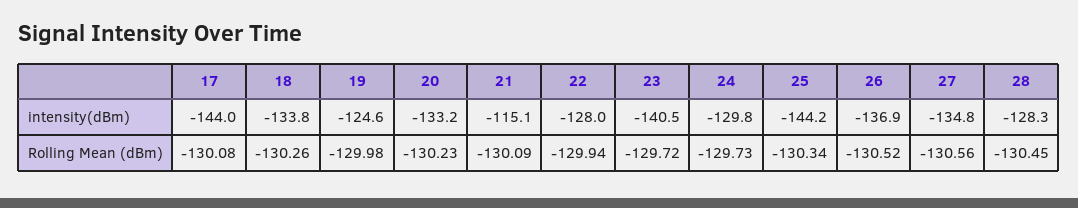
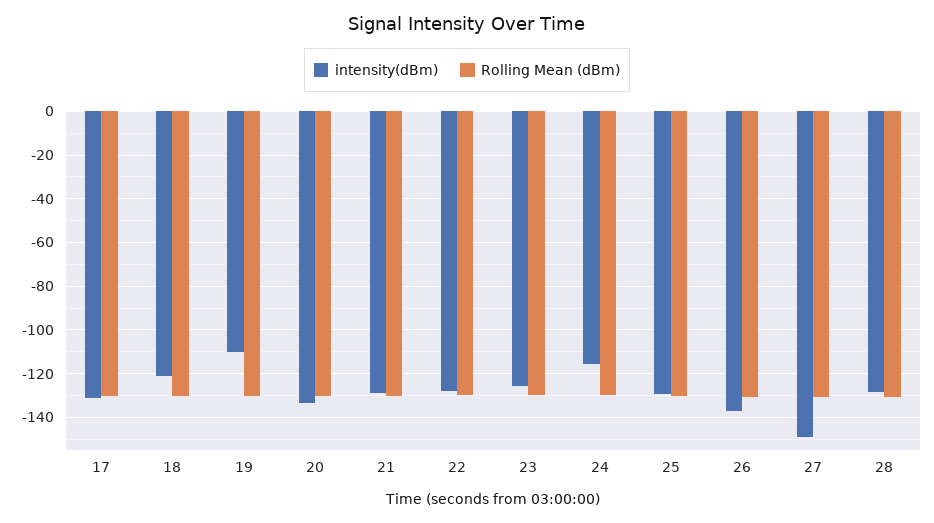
intensity(dBm), 17: -144 -> -130
intensity(dBm), 18: -133.8 -> -120
intensity(dBm), 19: -124.6 -> -110
intensity(dBm), 21: -115.1 -> -130
intensity(dBm), 23: -140.5 -> -125
intensity(dBm), 24: -129.8 -> -115
intensity(dBm), 25: -144.2 -> -130
intensity(dBm), 27: -134.8 -> -150

